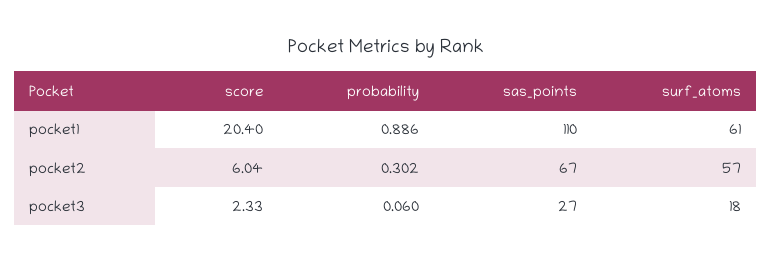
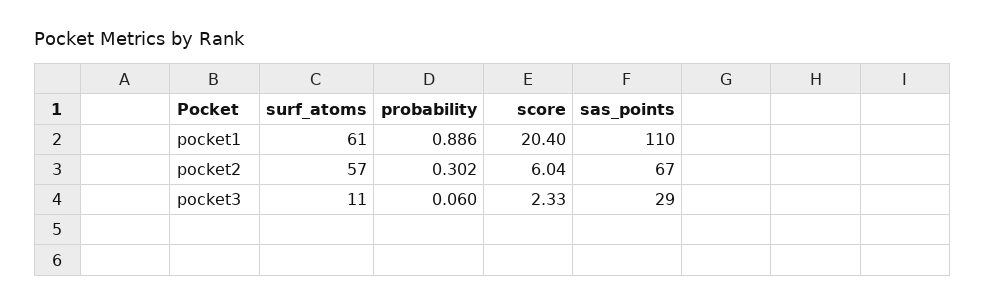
sas_points, pocket3: 27 -> 29
surf_atoms, pocket3: 18 -> 11

